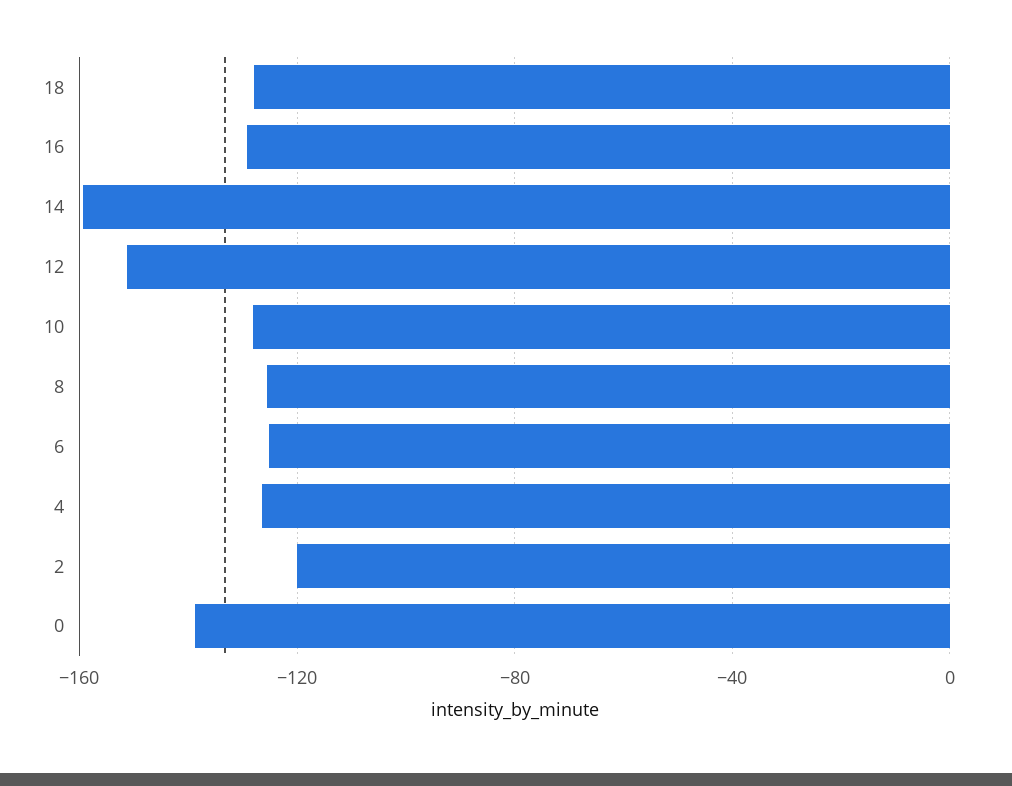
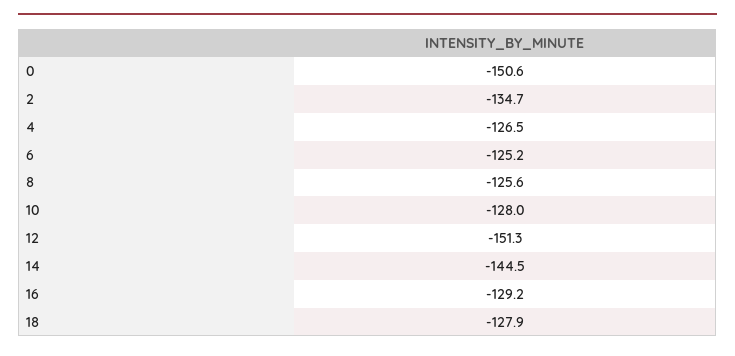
14: -160 -> -144.5
2: -120 -> -134.7
0: -140 -> -150.6

